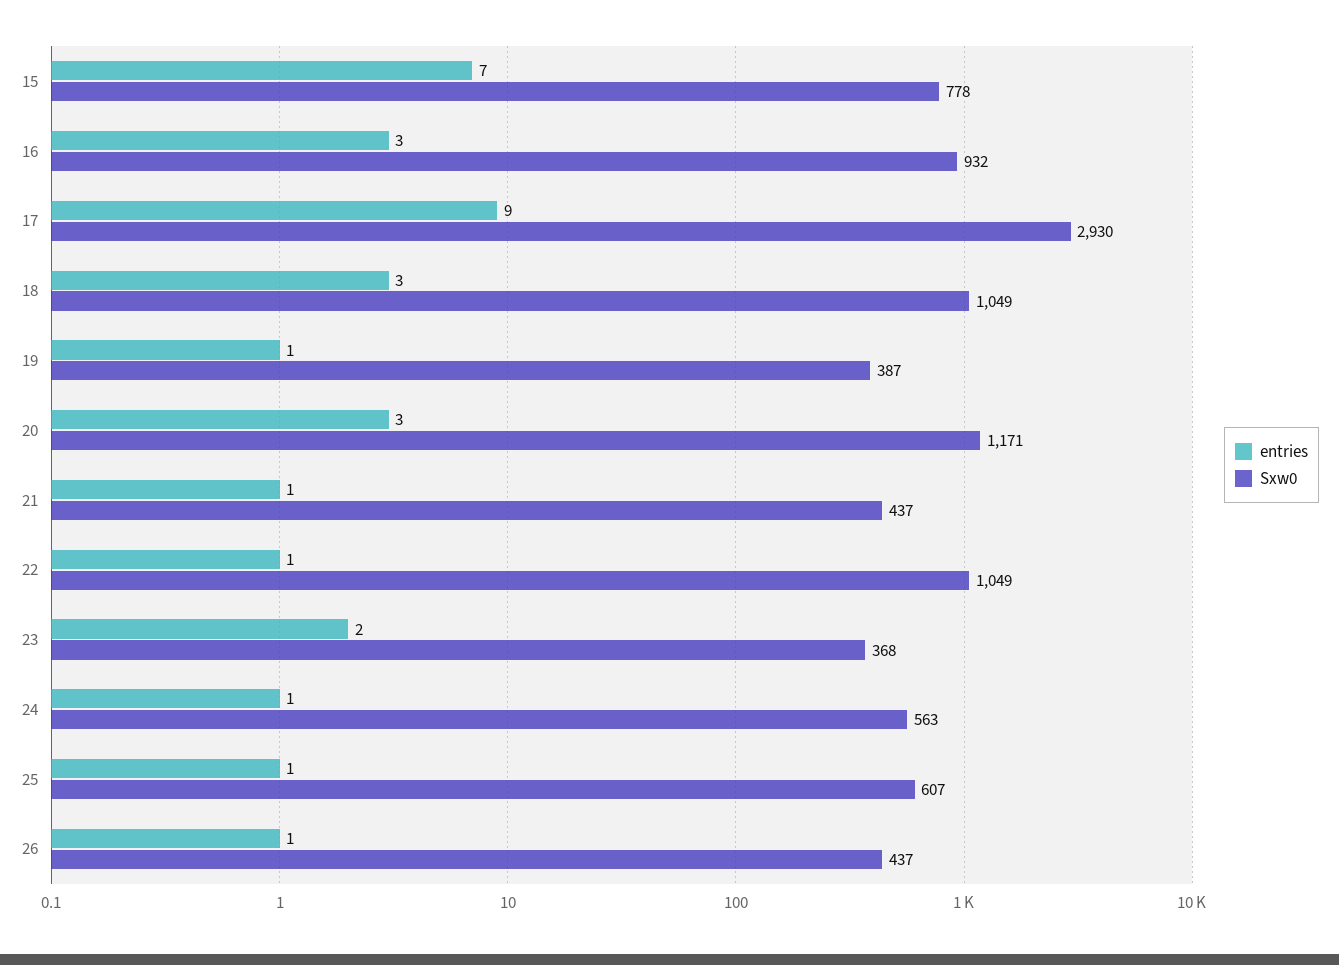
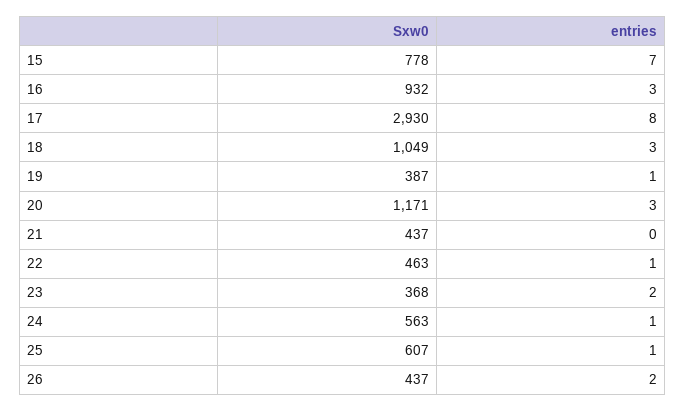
entries, 17: 9 -> 8
entries, 21: 1 -> 0
Sxw0, 22: 1049 -> 463
entries, 26: 1 -> 2

